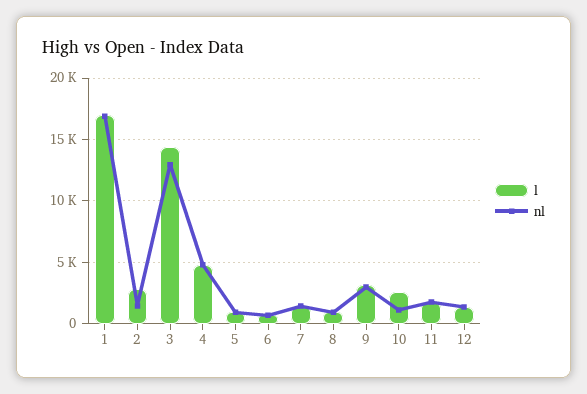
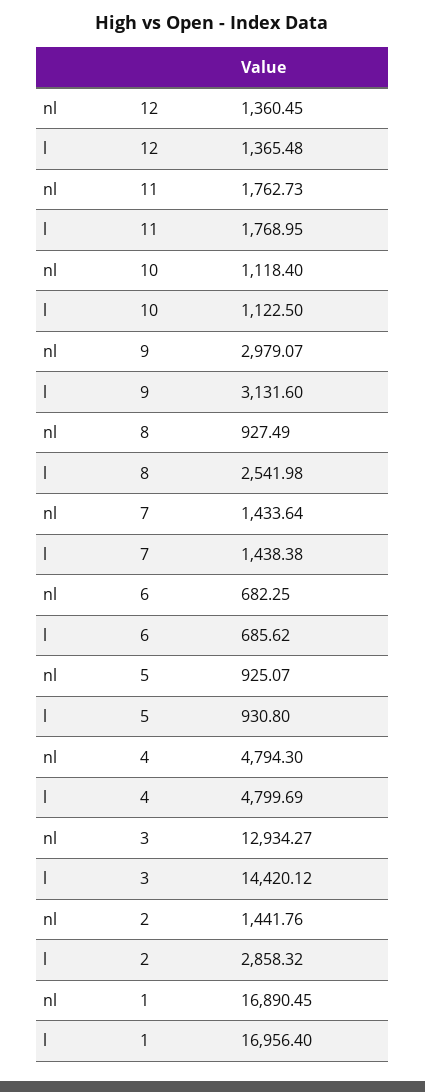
l, 8: 1000 -> 2541.98
l, 10: 2500 -> 1122.5

